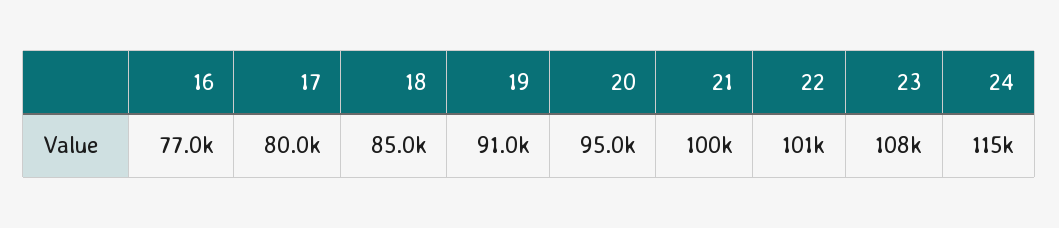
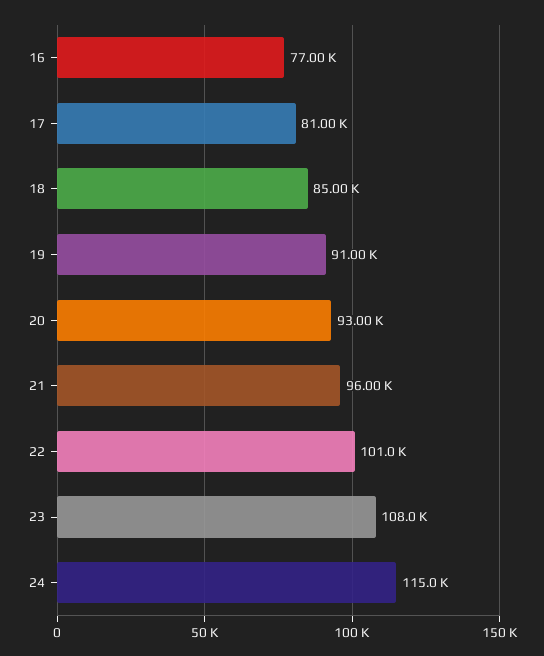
17: 80000 -> 81000
20: 95000 -> 93000
21: 100000 -> 96000

